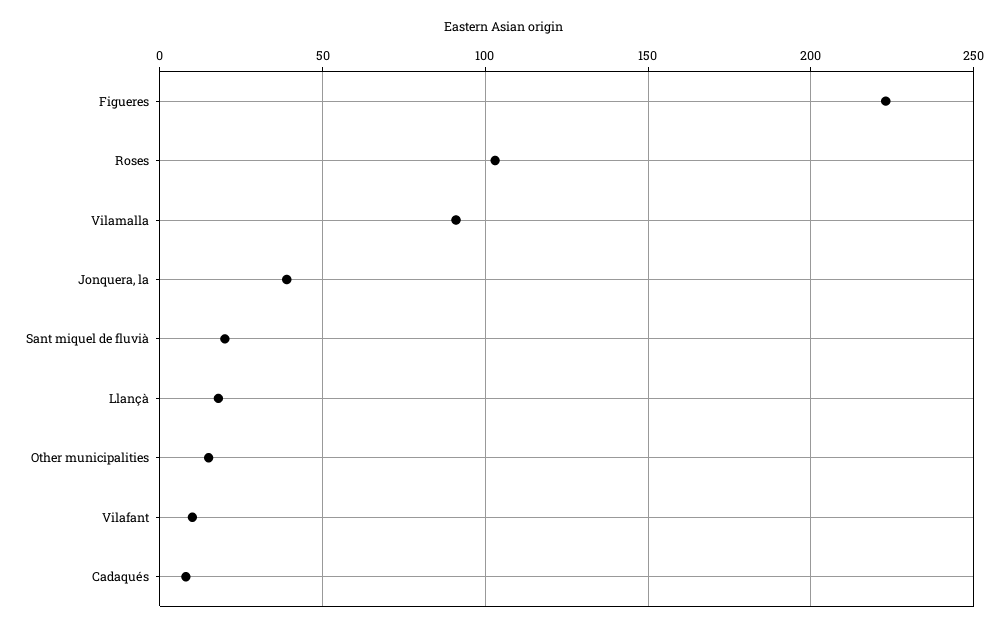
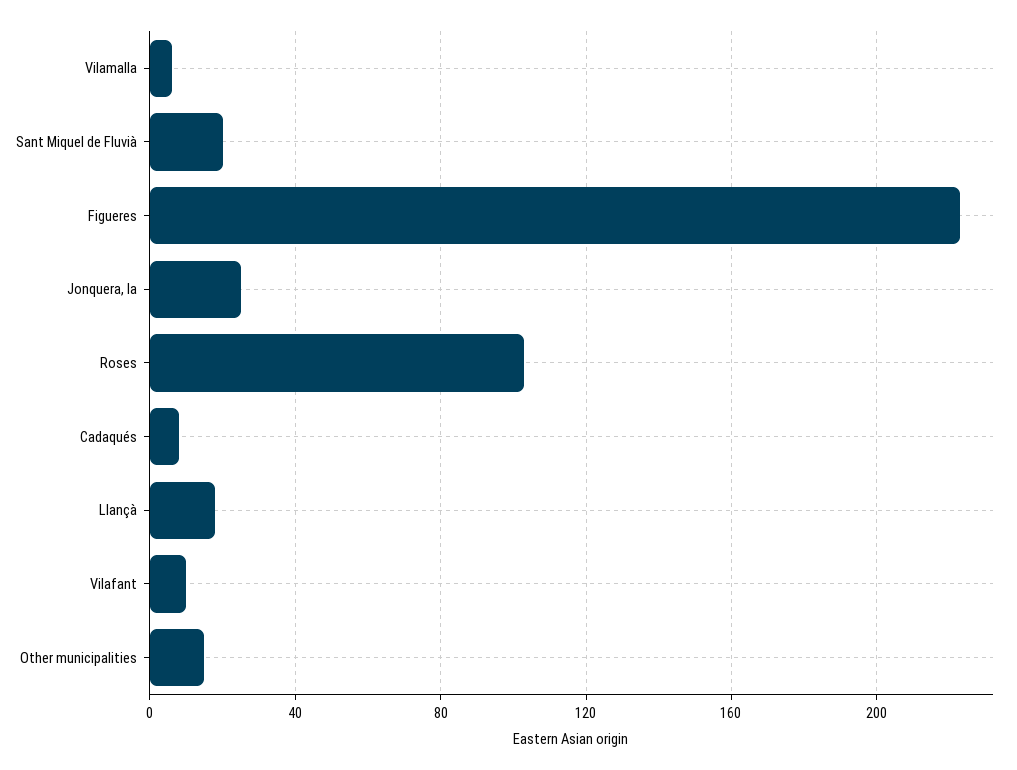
Vilamalla: 90 -> 5
Jonquera, la: 40 -> 25

